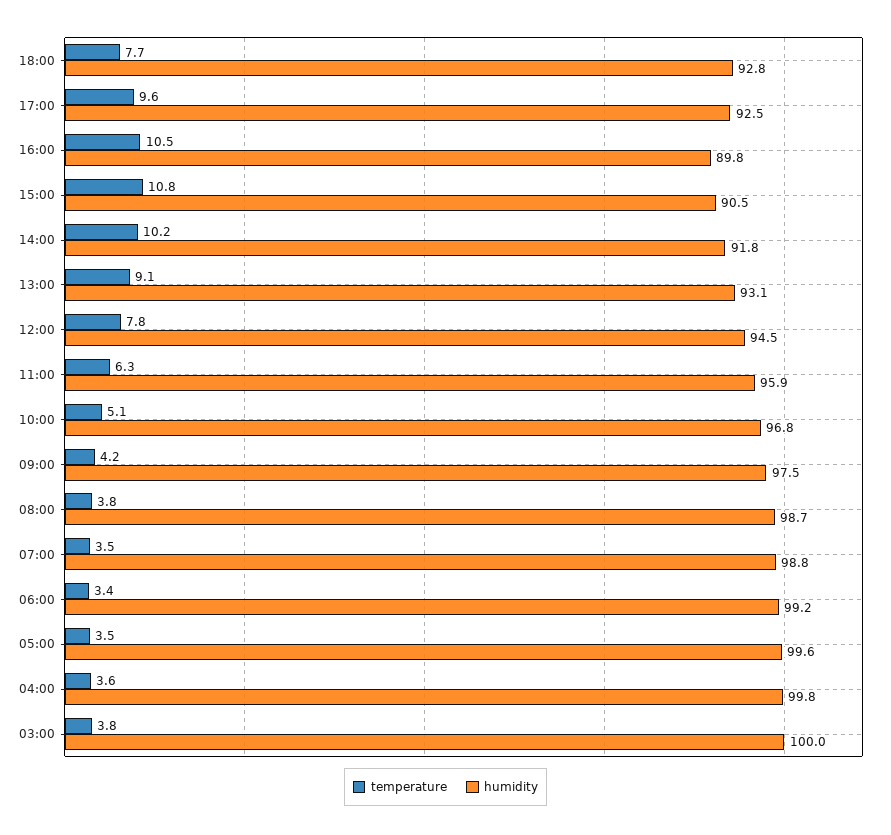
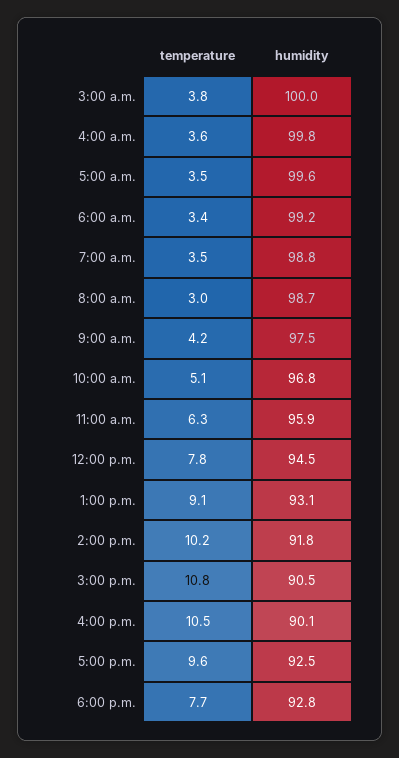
humidity, 16:00: 89.8 -> 90.1
temperature, 08:00: 3.8 -> 3

